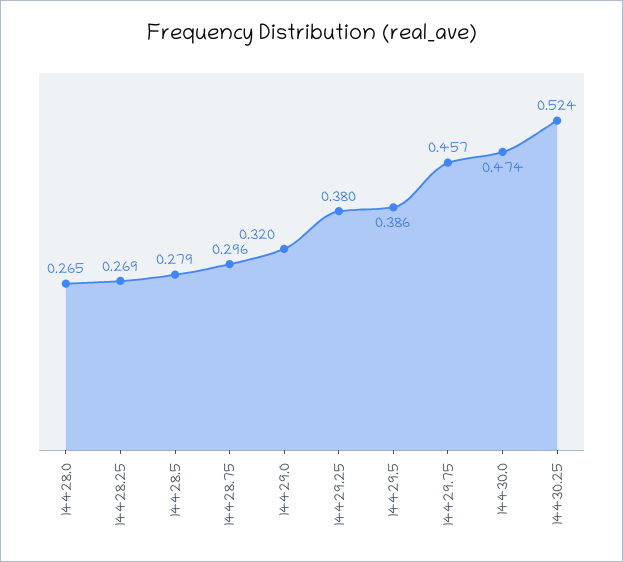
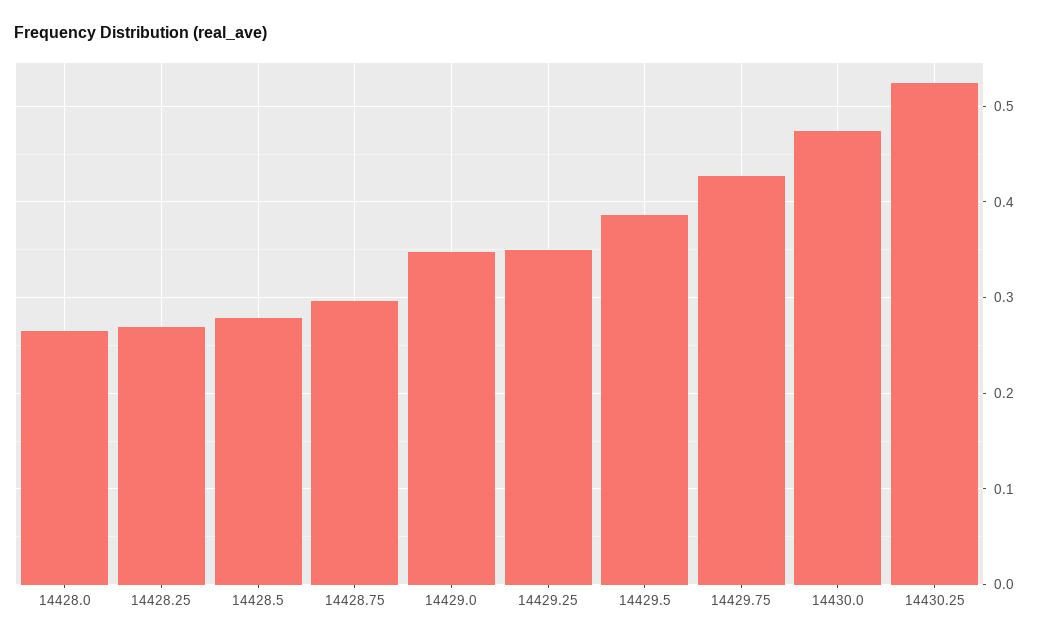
14429.0: 0.32 -> 0.35
14429.25: 0.38 -> 0.35
14429.75: 0.457 -> 0.43

